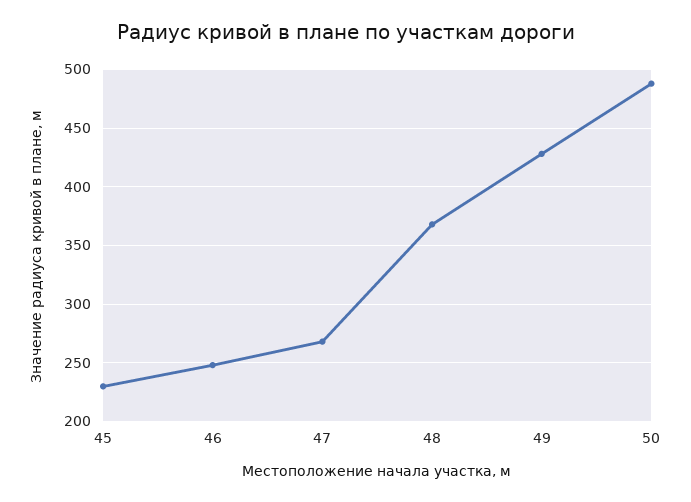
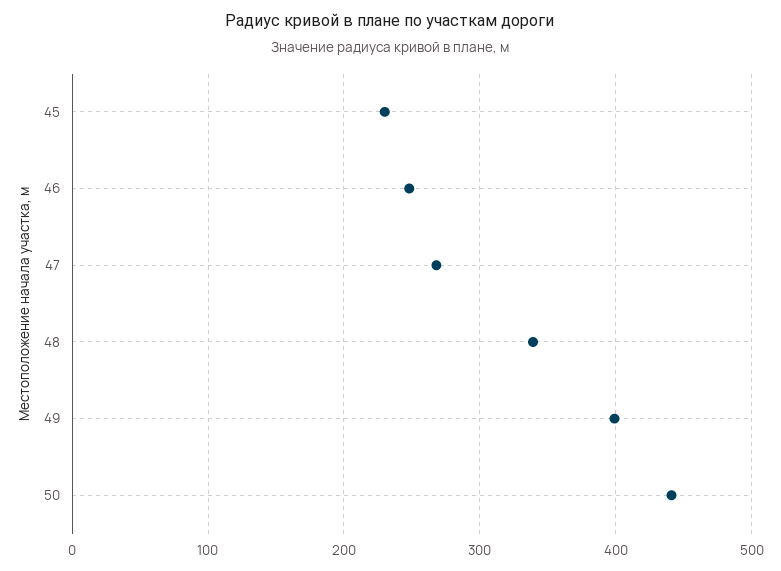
48: 370 -> 340
49: 430 -> 400
50: 490 -> 440

